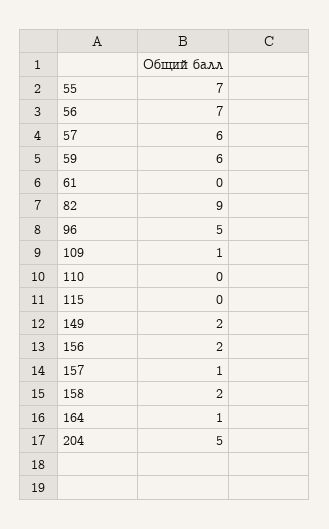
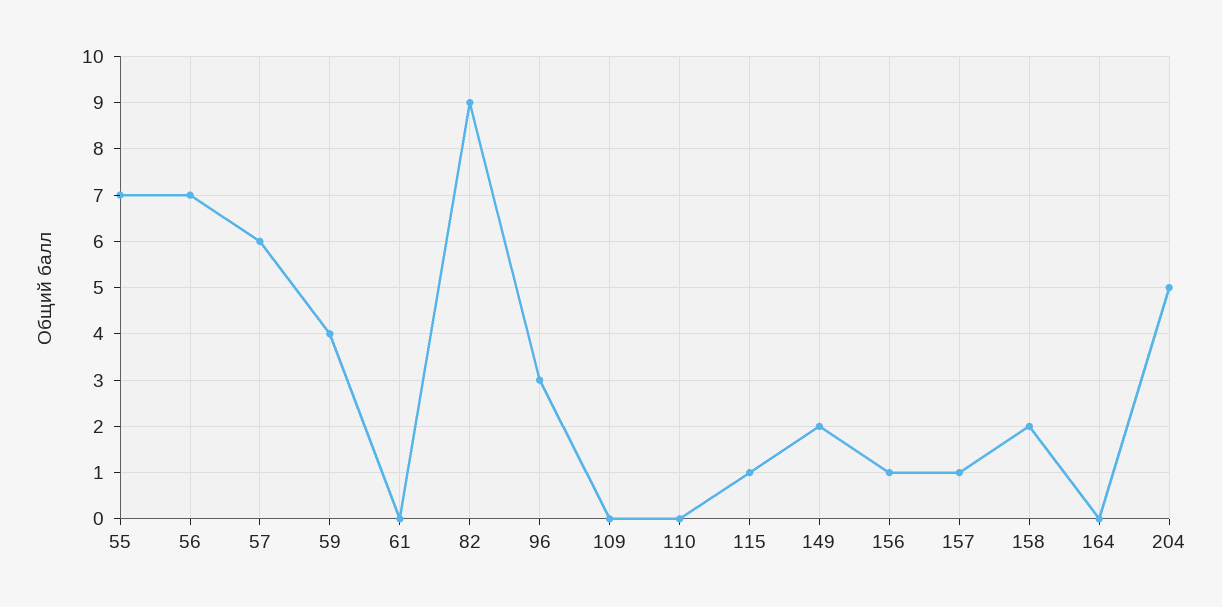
59: 6 -> 4
96: 5 -> 3
109: 1 -> 0
115: 0 -> 1
156: 2 -> 1
164: 1 -> 0

